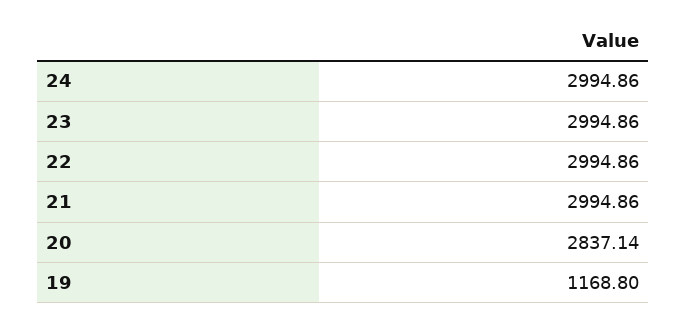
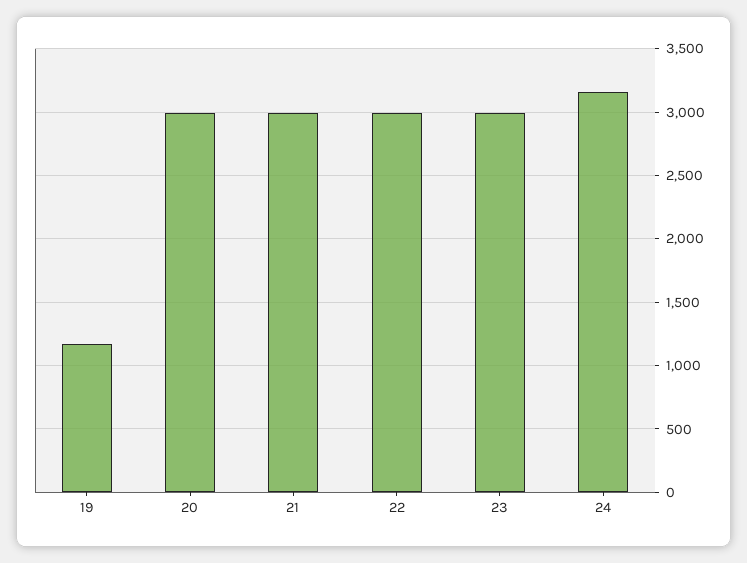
24: 2994.86 -> 3150
20: 2837.14 -> 3000

